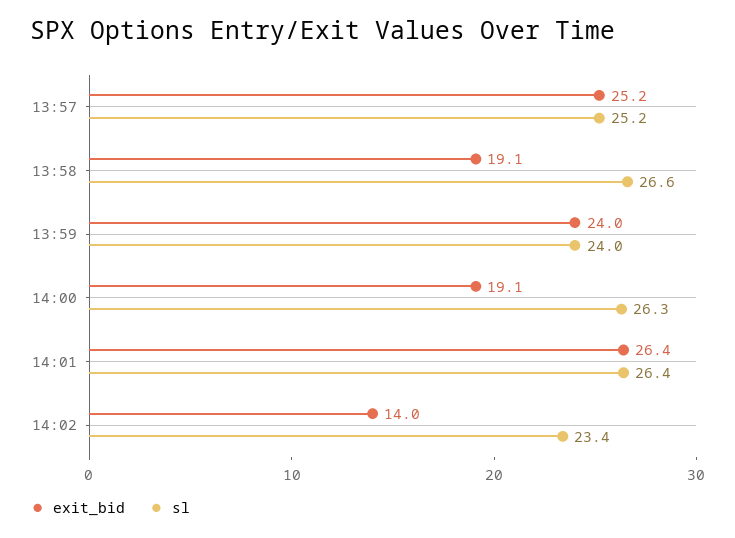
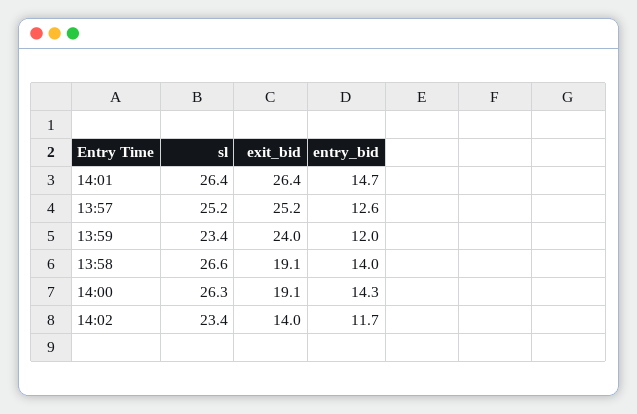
sl, 13:59: 24 -> 23.4
entry_bid, 14:01: none -> 14.7
entry_bid, 13:57: none -> 12.6
entry_bid, 13:59: none -> 12
entry_bid, 13:58: none -> 14
entry_bid, 14:00: none -> 14.3
entry_bid, 14:02: none -> 11.7

